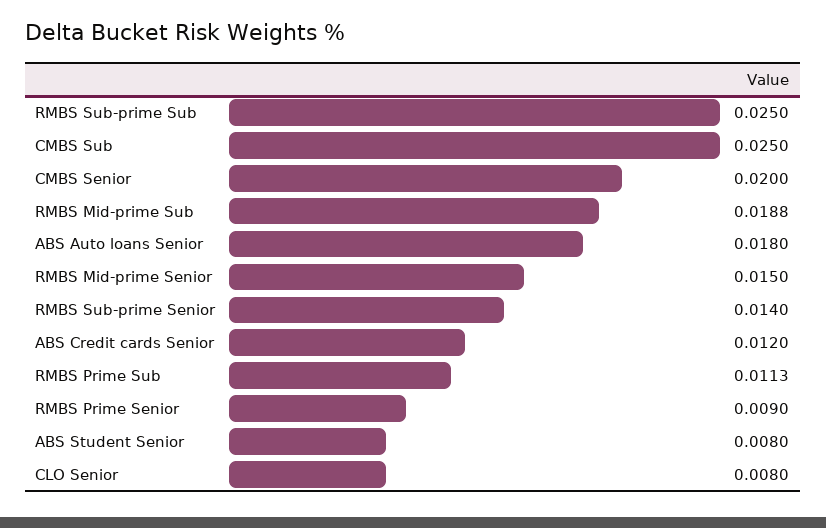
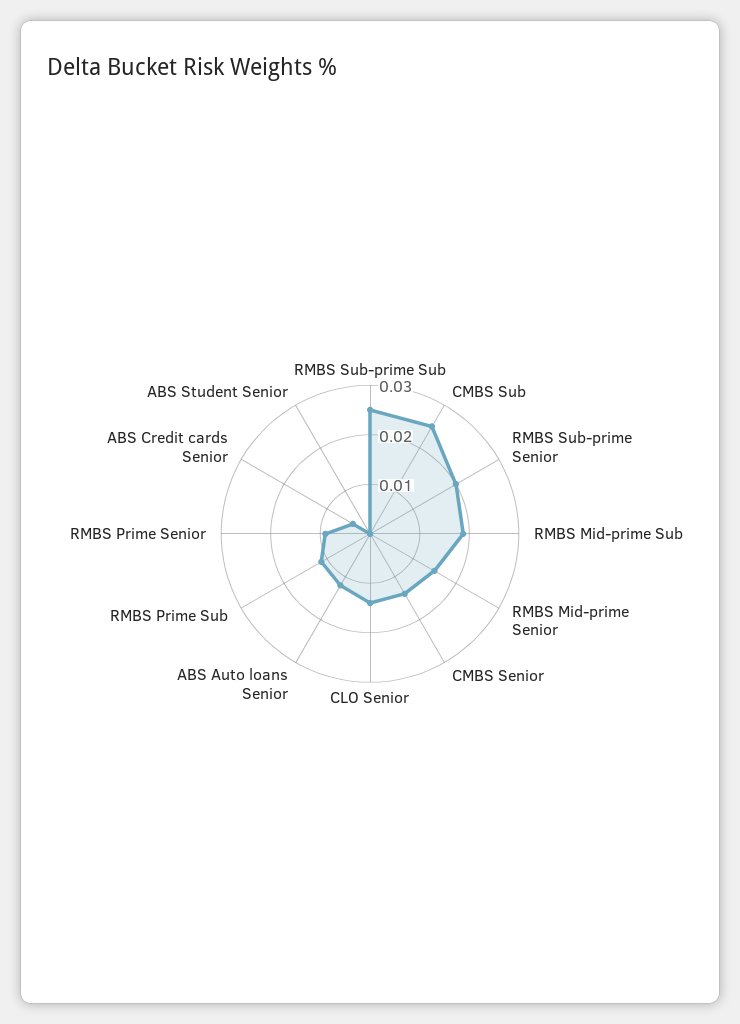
CMBS Senior: 0.02 -> 0.014
ABS Auto loans Senior: 0.018 -> 0.012
RMBS Sub-prime Senior: 0.014 -> 0.02
ABS Credit cards Senior: 0.012 -> 0.004
ABS Student Senior: 0.008 -> 0
CLO Senior: 0.008 -> 0.014

